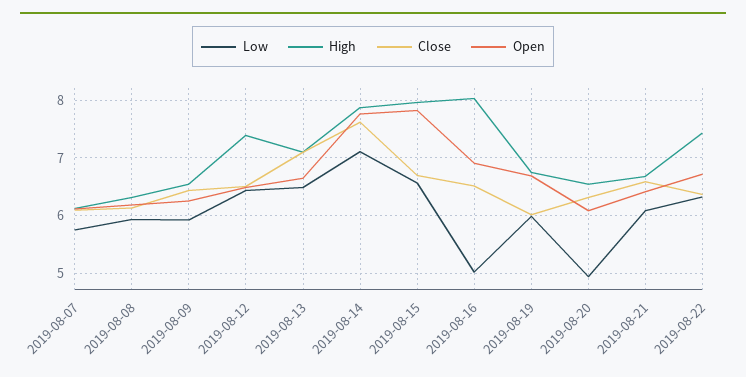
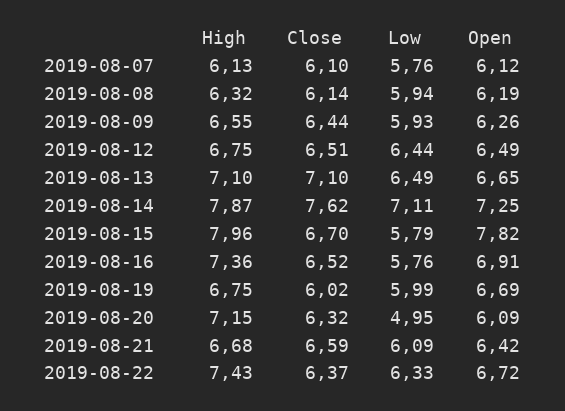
High, 2019-08-12: 7.4 -> 6.75
Open, 2019-08-14: 7.8 -> 7.25
Low, 2019-08-15: 6.6 -> 5.79
Low, 2019-08-16: 5 -> 5.76
High, 2019-08-16: 8 -> 7.36
High, 2019-08-20: 6.6 -> 7.15

